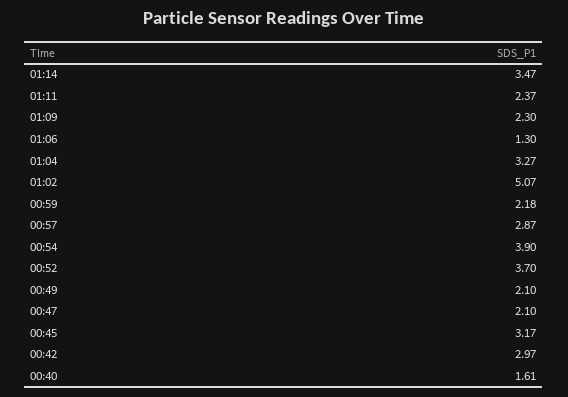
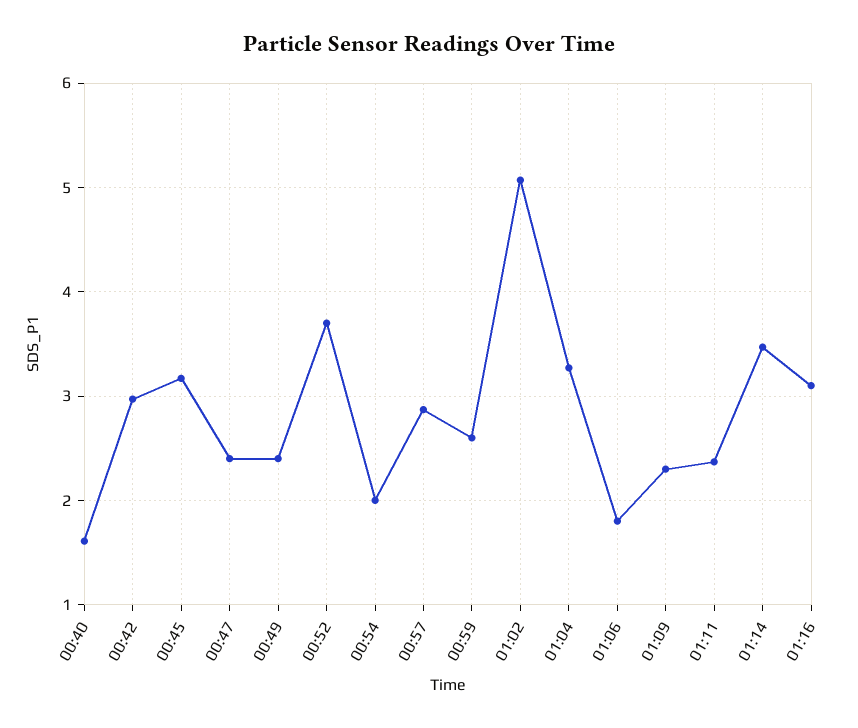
01:06: 1.3 -> 1.8
00:59: 2.18 -> 2.6
00:54: 3.9 -> 2
00:49: 2.1 -> 2.4
00:47: 2.1 -> 2.4
01:16: none -> 3.1

